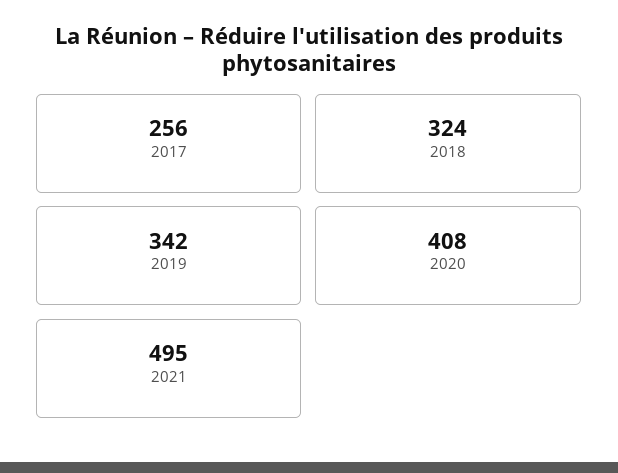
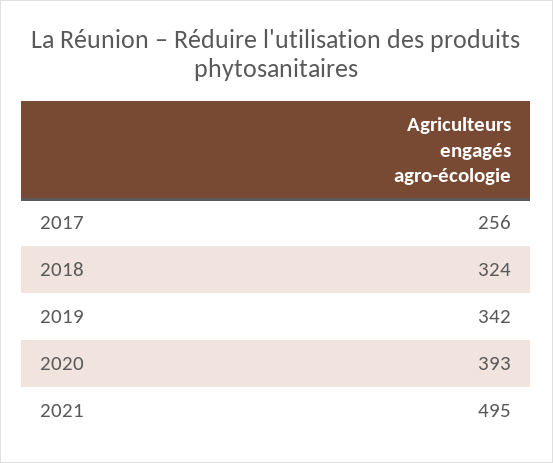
2020: 408 -> 393

